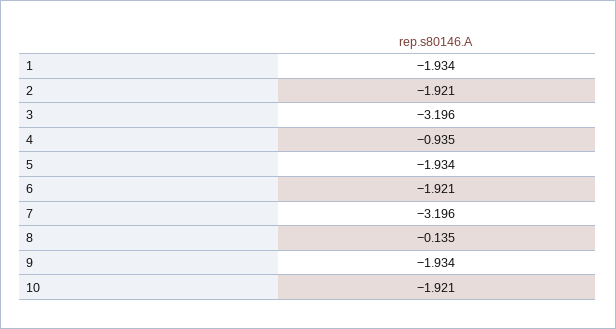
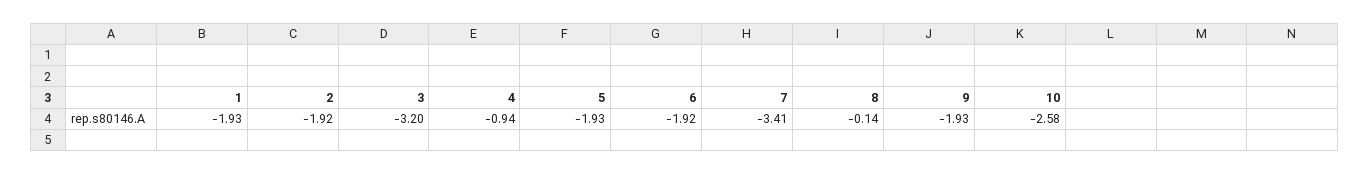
7: -3.196 -> -3.41
10: -1.921 -> -2.58

